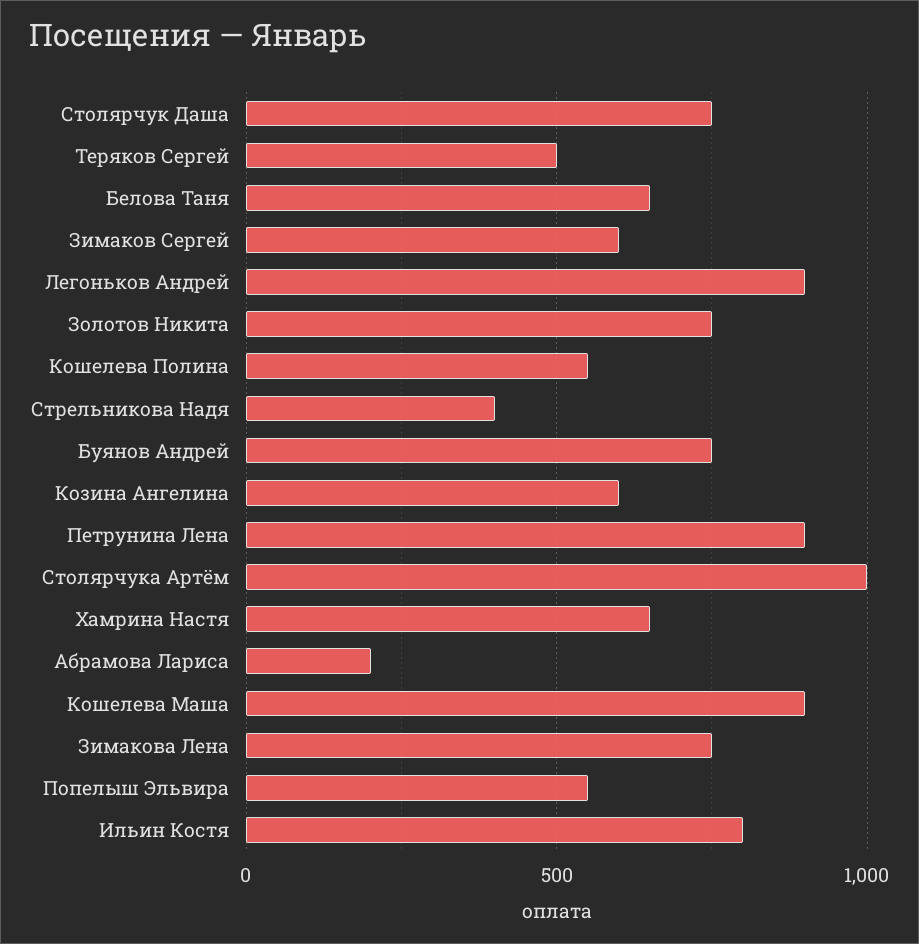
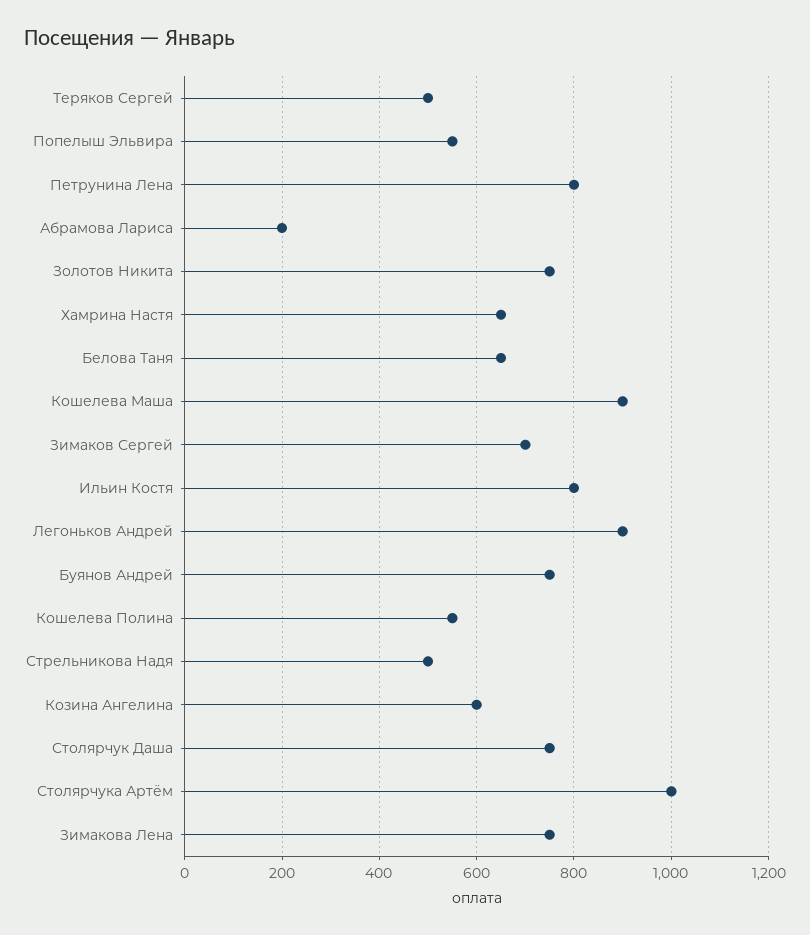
Зимаков Сергей: 600 -> 700
Стрельникова Надя: 400 -> 500
Петрунина Лена: 900 -> 800

